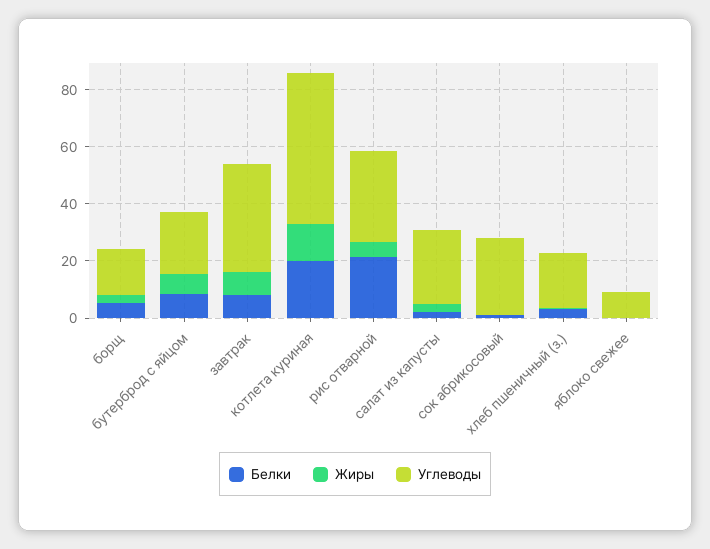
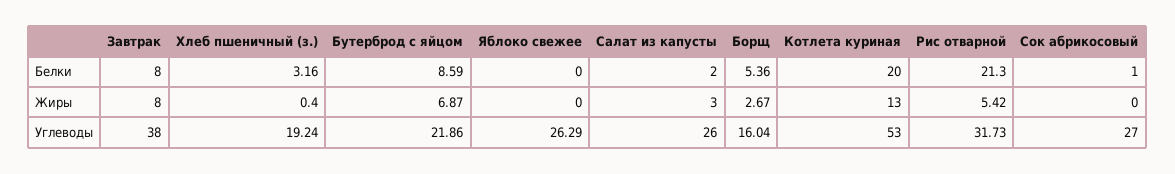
Углеводы, яблоко свежее: 10 -> 26.29

